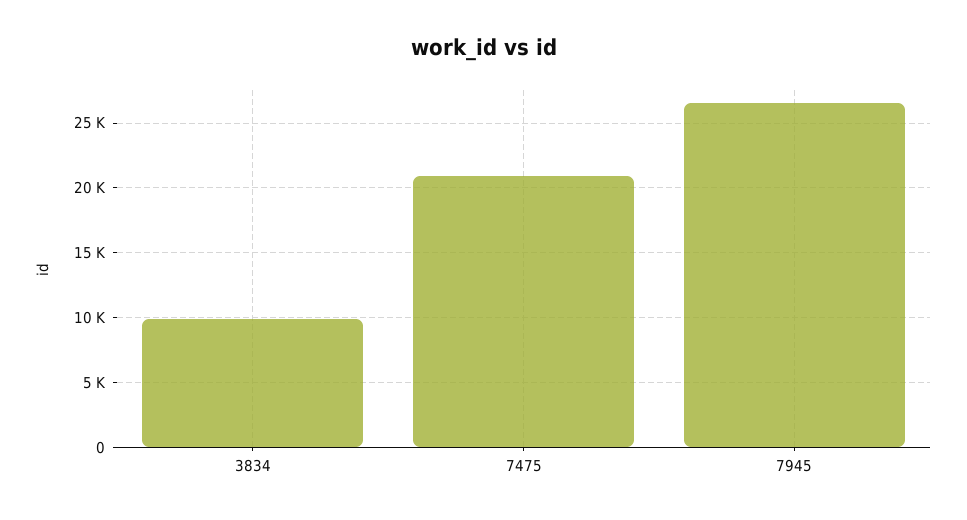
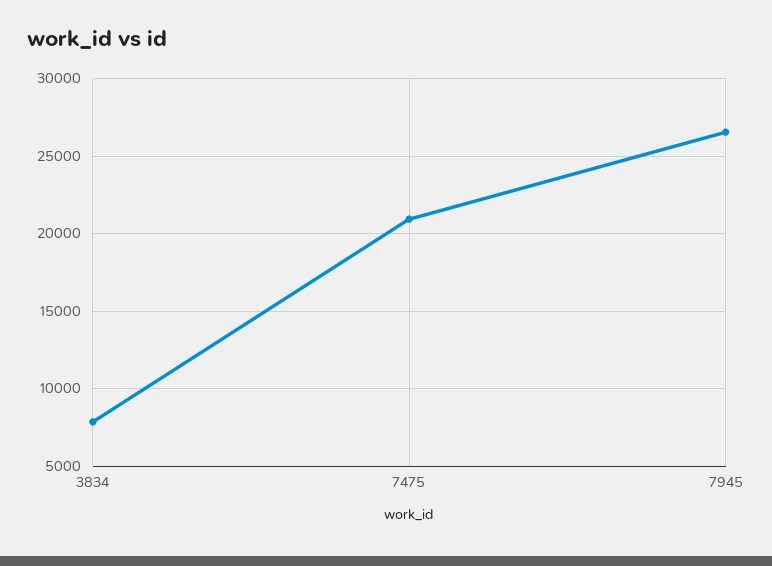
3834: 10000 -> 8000

